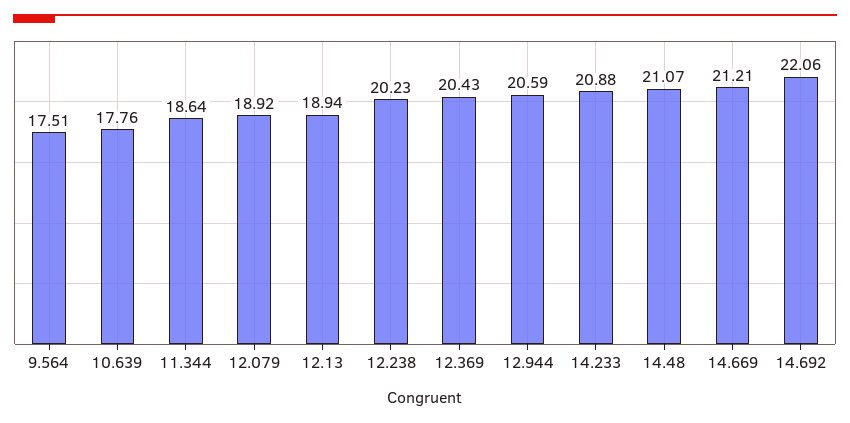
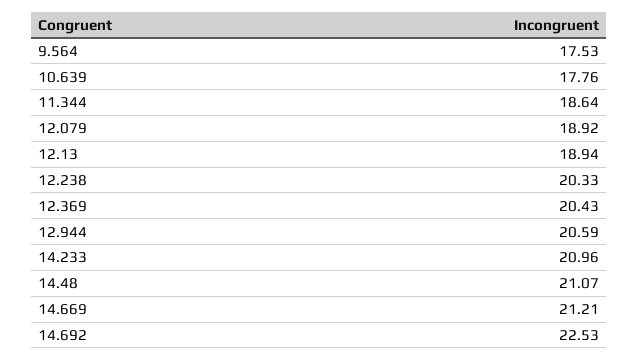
9.564: 17.51 -> 17.53
12.238: 20.23 -> 20.33
14.233: 20.88 -> 20.96
14.692: 22.06 -> 22.53

